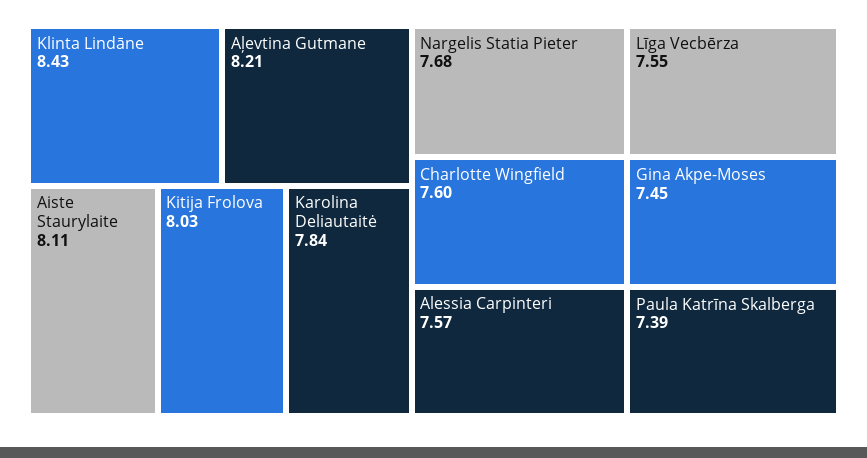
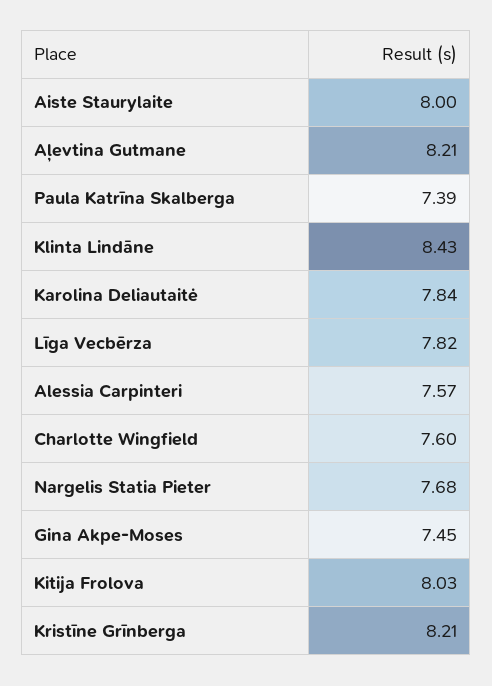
Aiste Staurylaite: 8.11 -> 8
Līga Vecbērza: 7.55 -> 7.82
Kristīne Grīnberga: none -> 8.21

